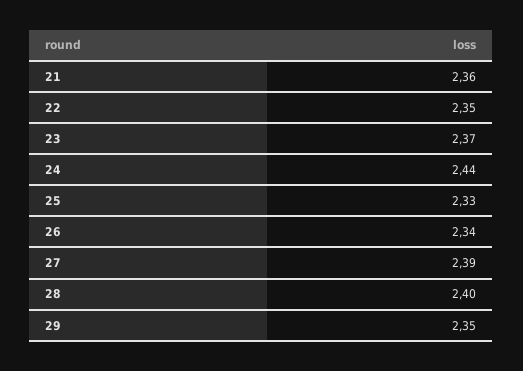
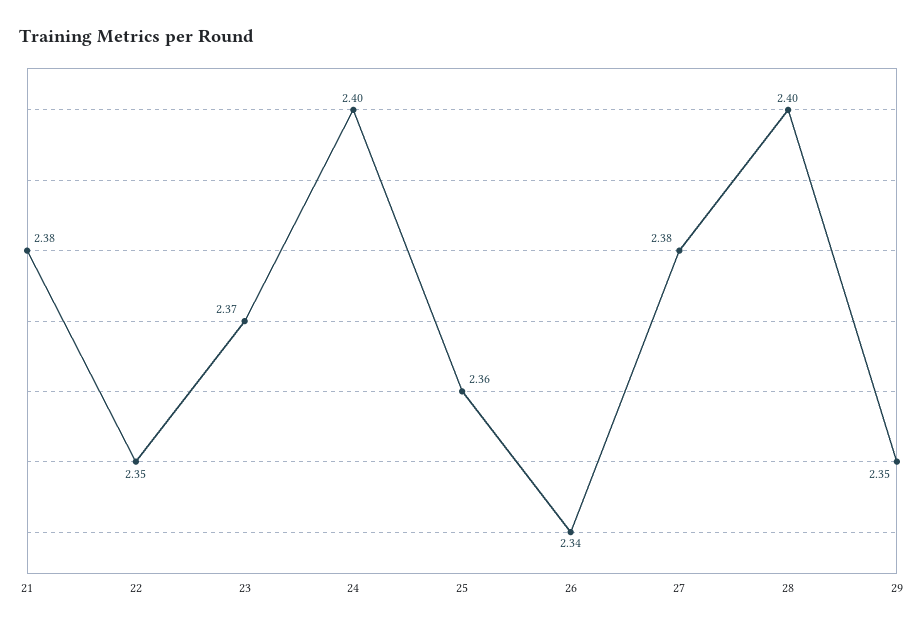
21: 2.36 -> 2.38
24: 2.44 -> 2.4
25: 2.33 -> 2.36
27: 2.39 -> 2.38

